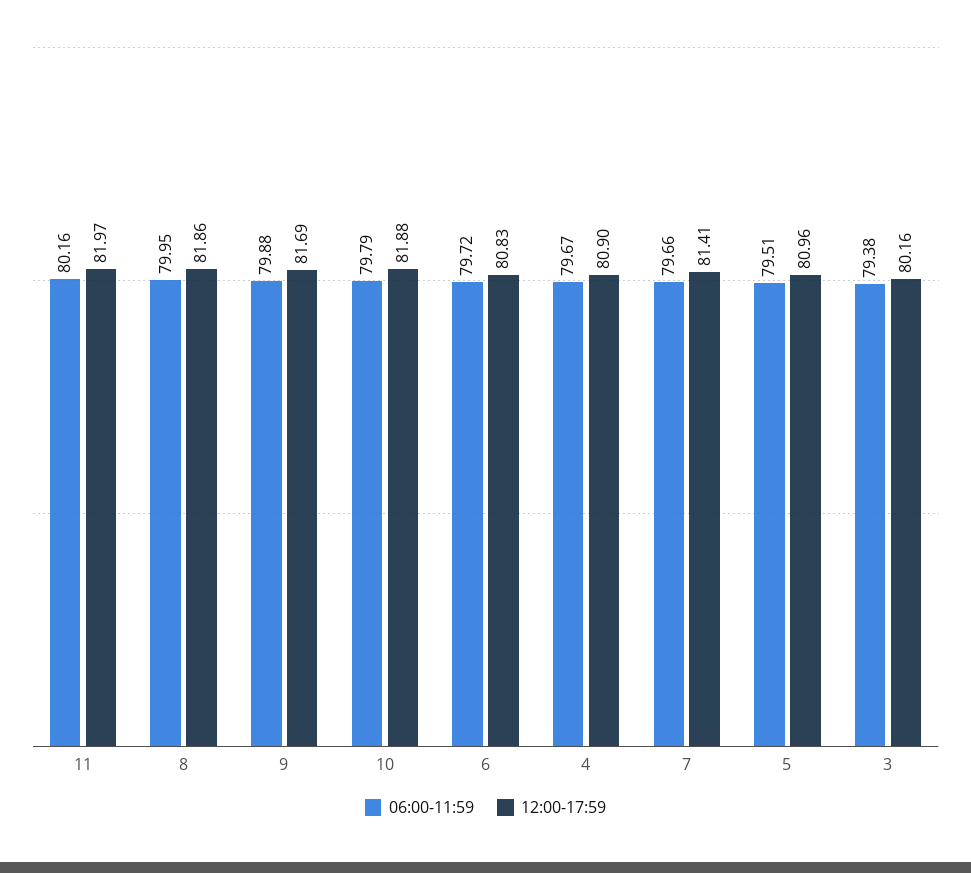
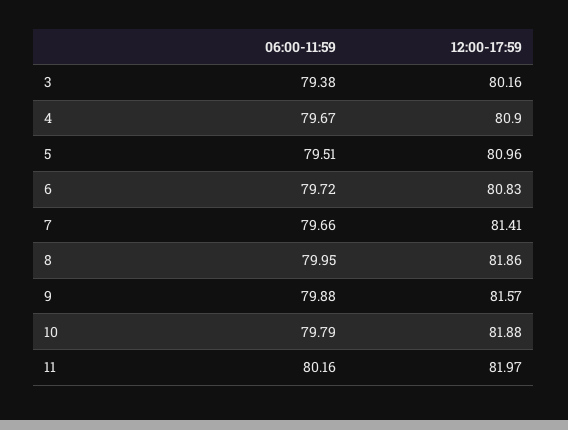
12:00-17:59, 9: 81.69 -> 81.57

